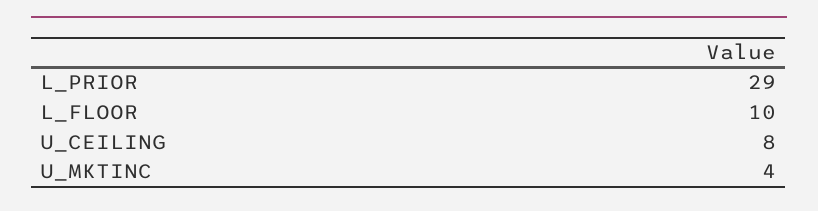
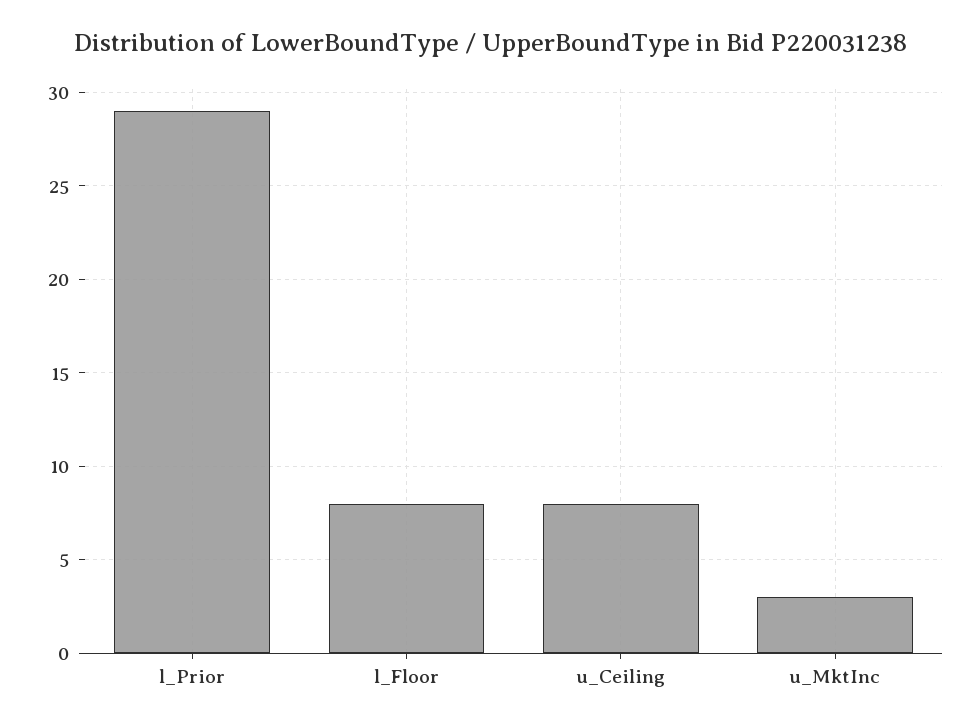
L_FLOOR: 10 -> 8
U_MKTINC: 4 -> 3

